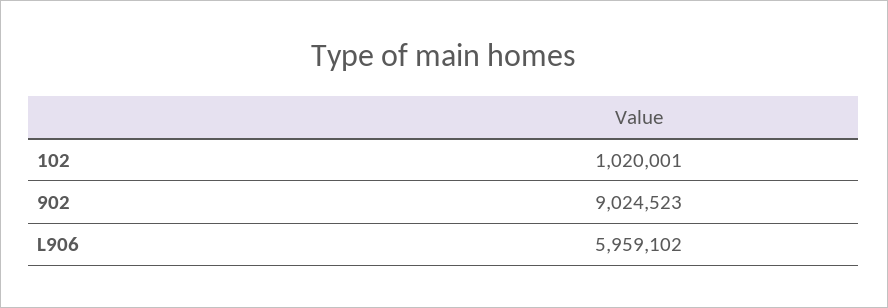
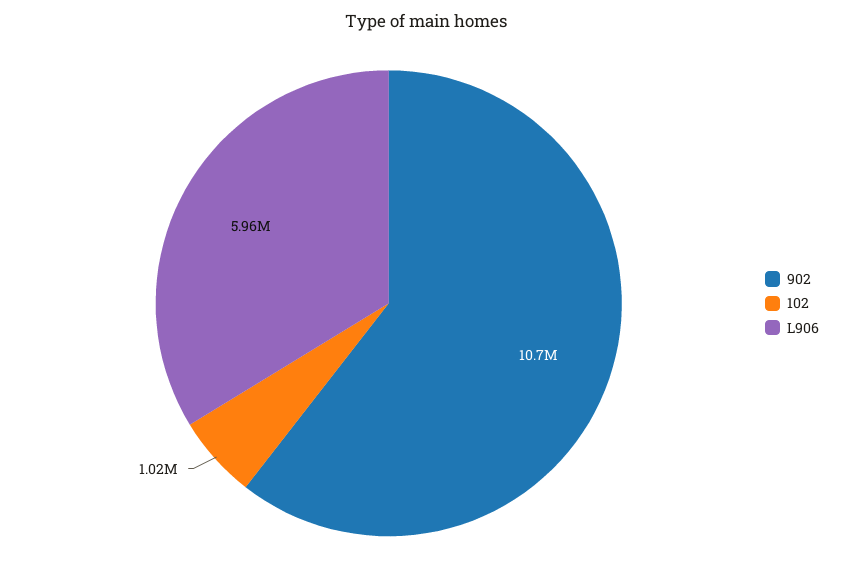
902: 9024523 -> 10700000

